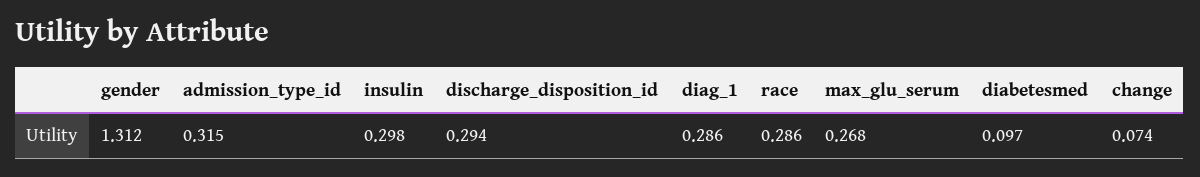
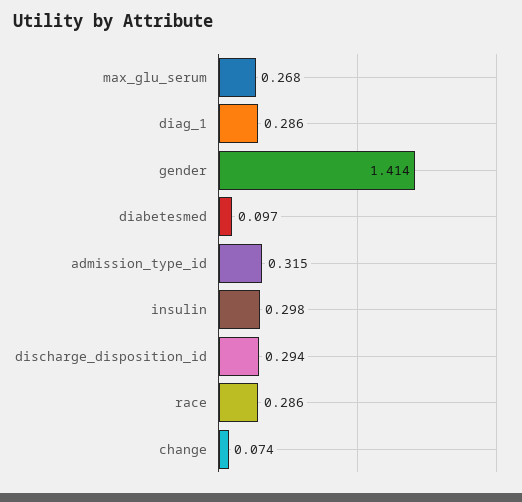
gender: 1.312 -> 1.414

